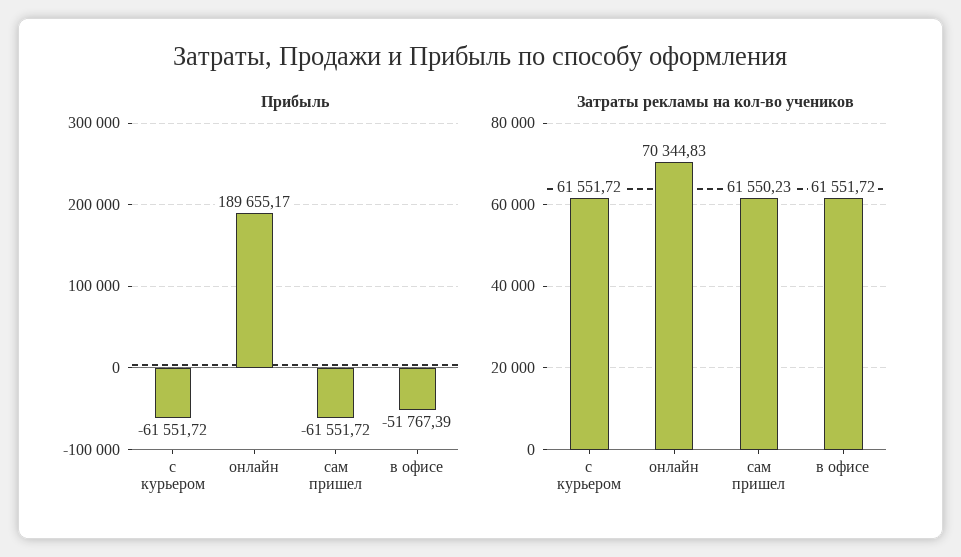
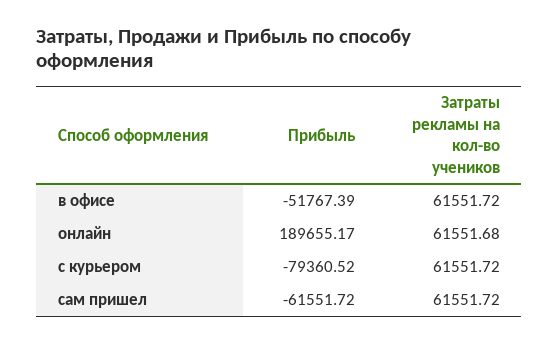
Прибыль, с курьером: -61551.72 -> -79360.52
Затраты рекламы на кол-во учеников, онлайн: 70344.83 -> 61551.68
Затраты рекламы на кол-во учеников, сам пришел: 61550.23 -> 61551.72

